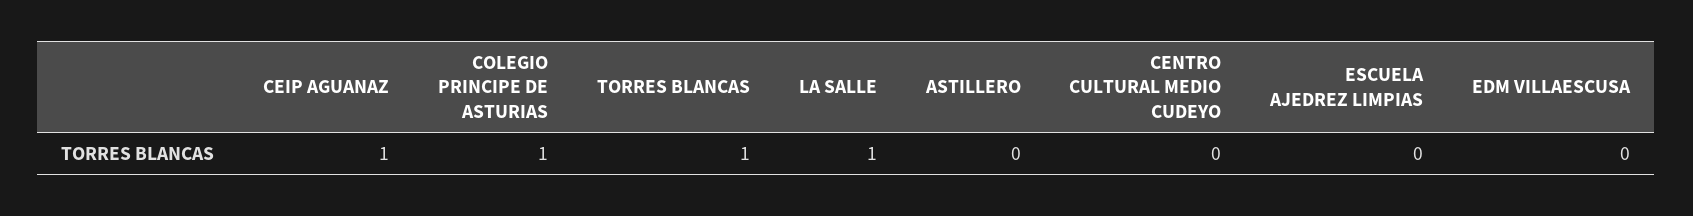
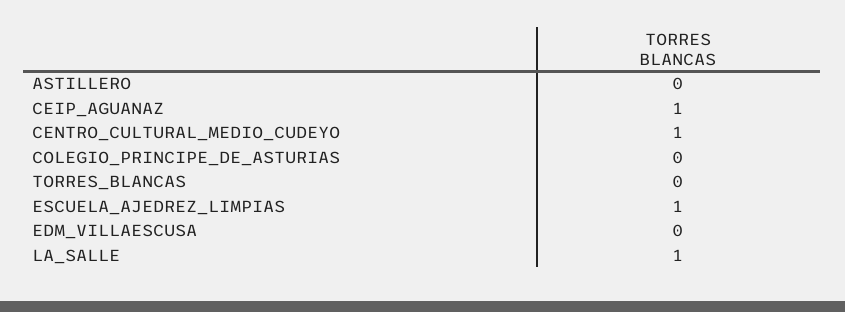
COLEGIO PRINCIPE DE ASTURIAS: 1 -> 0
TORRES BLANCAS: 1 -> 0
CENTRO CULTURAL MEDIO CUDEYO: 0 -> 1
ESCUELA AJEDREZ LIMPIAS: 0 -> 1

